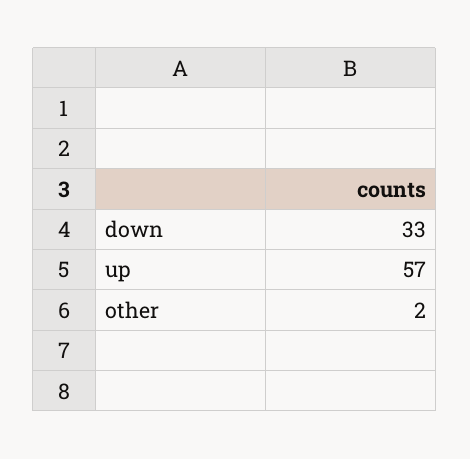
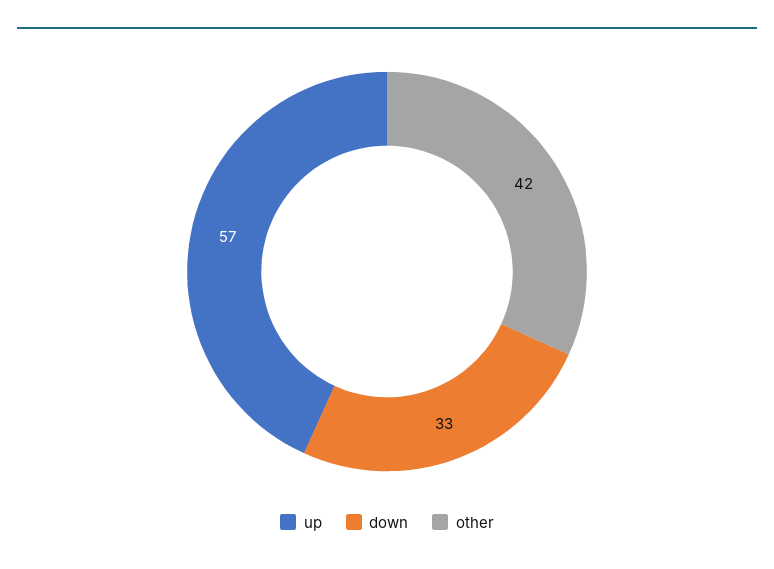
other: 2 -> 42

